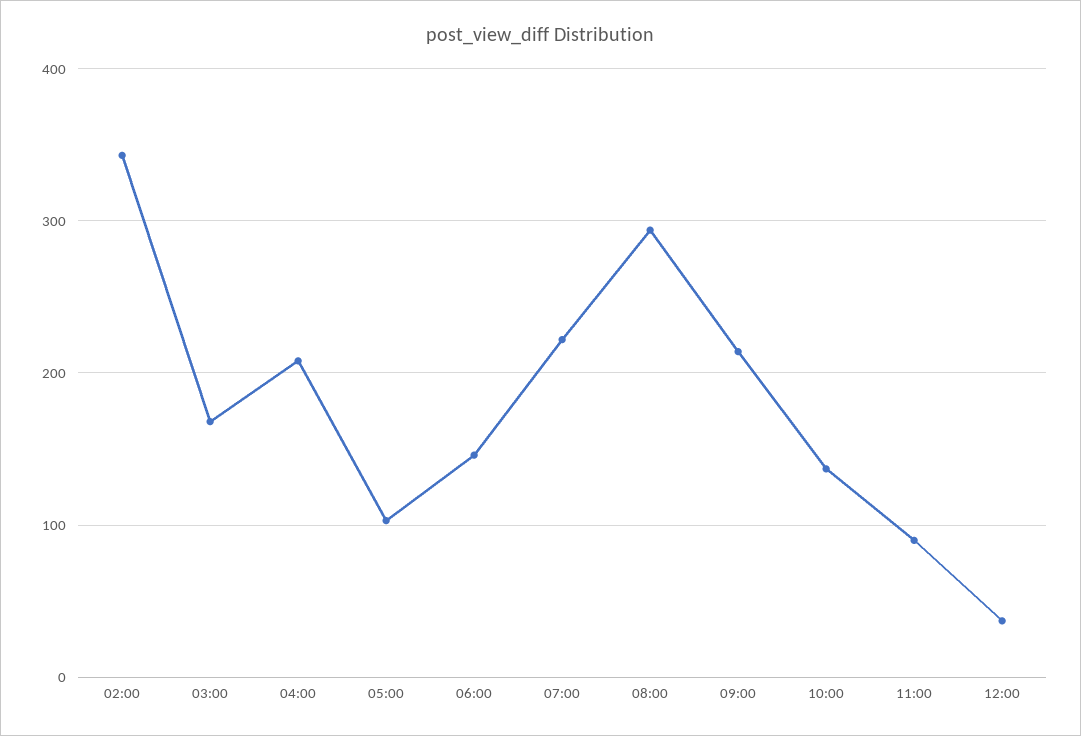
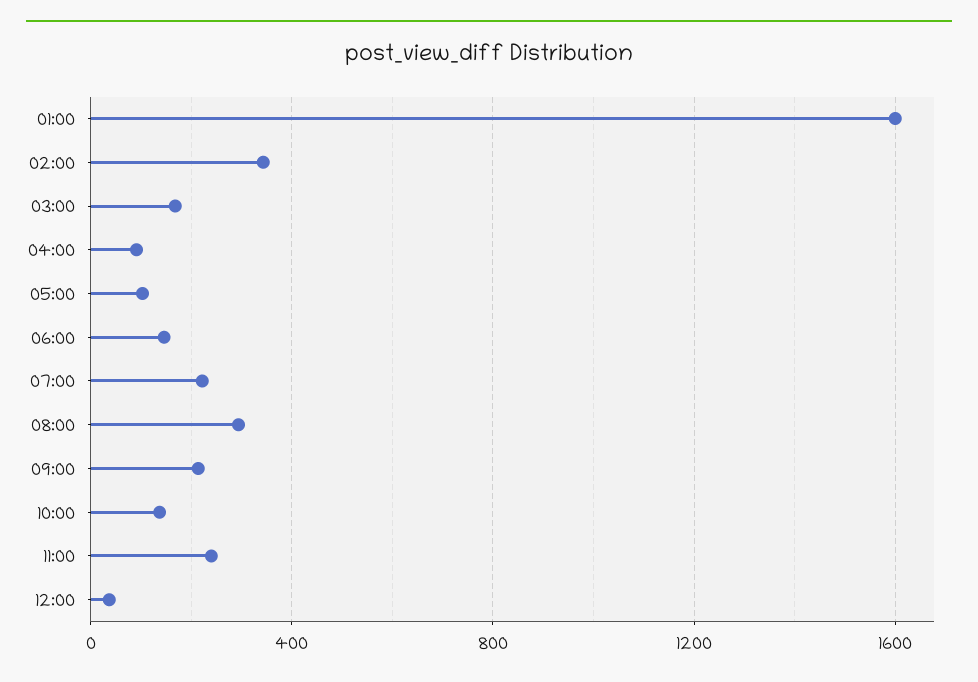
04:00: 210 -> 100
11:00: 90 -> 250
01:00: none -> 1600

